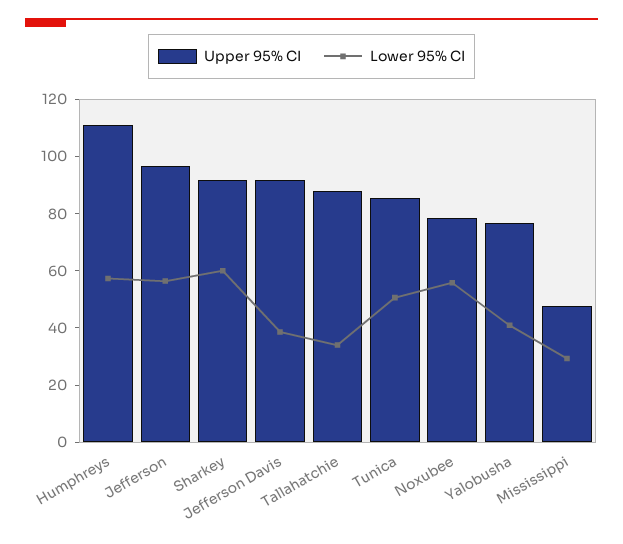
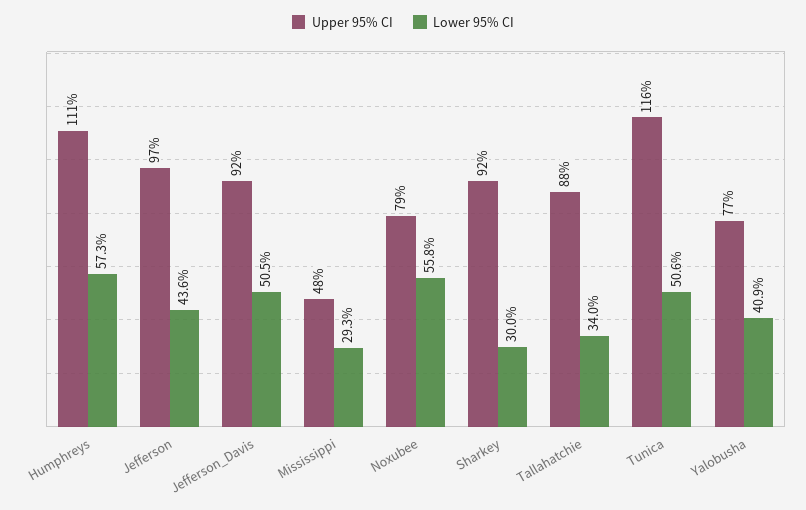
Lower 95% CI, Jefferson: 55 -> 43.6
Lower 95% CI, Sharkey: 60 -> 30
Lower 95% CI, Jefferson Davis: 40 -> 50.5
Upper 95% CI, Tunica: 85 -> 116

